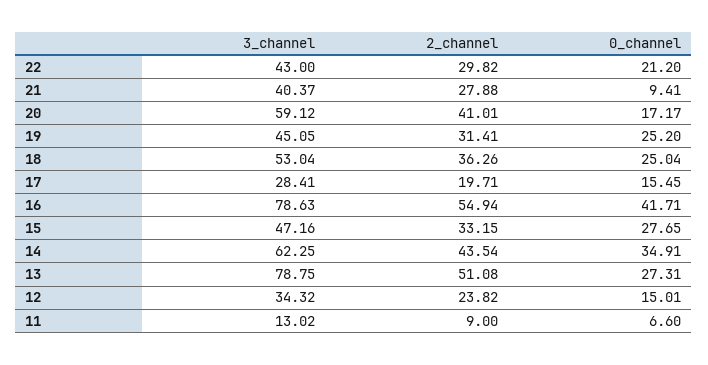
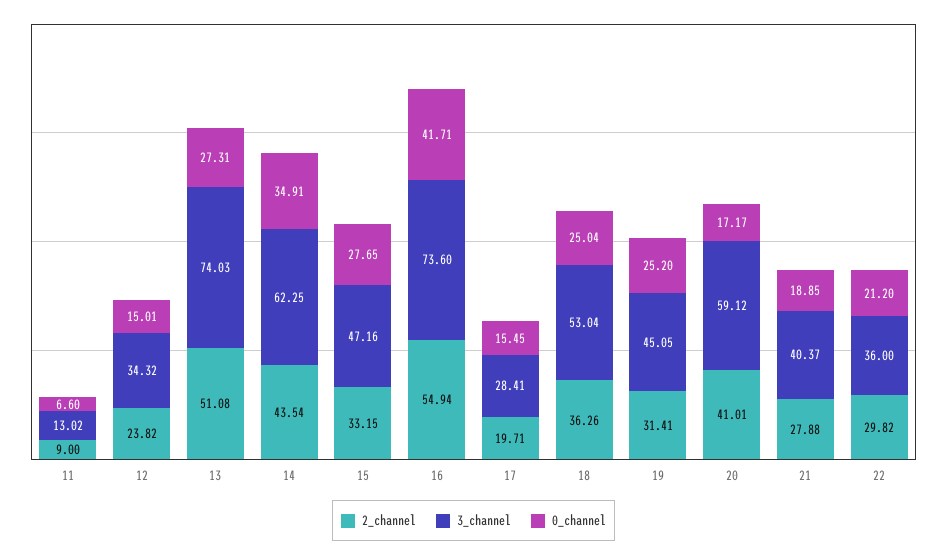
3_channel, 22: 43 -> 36
0_channel, 21: 9.41 -> 18.85
3_channel, 16: 78.63 -> 73.6
3_channel, 13: 78.75 -> 74.03

